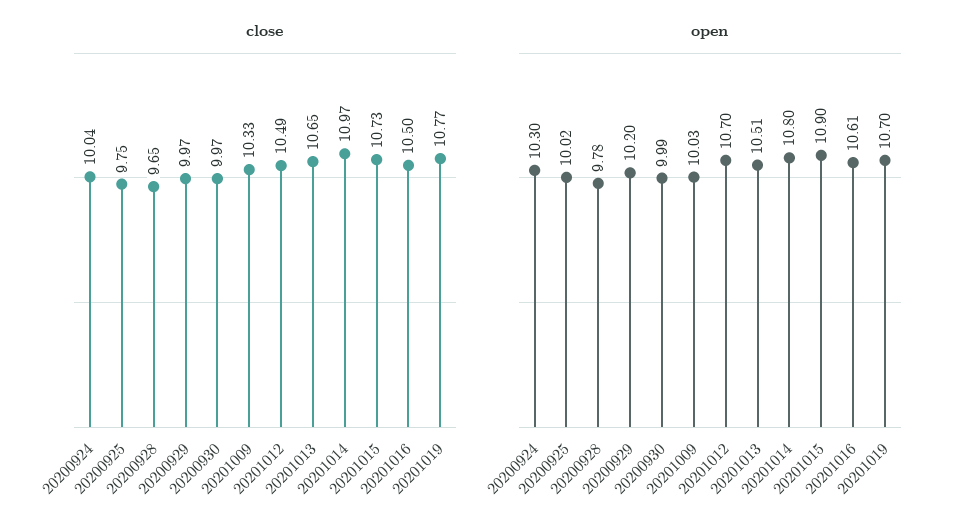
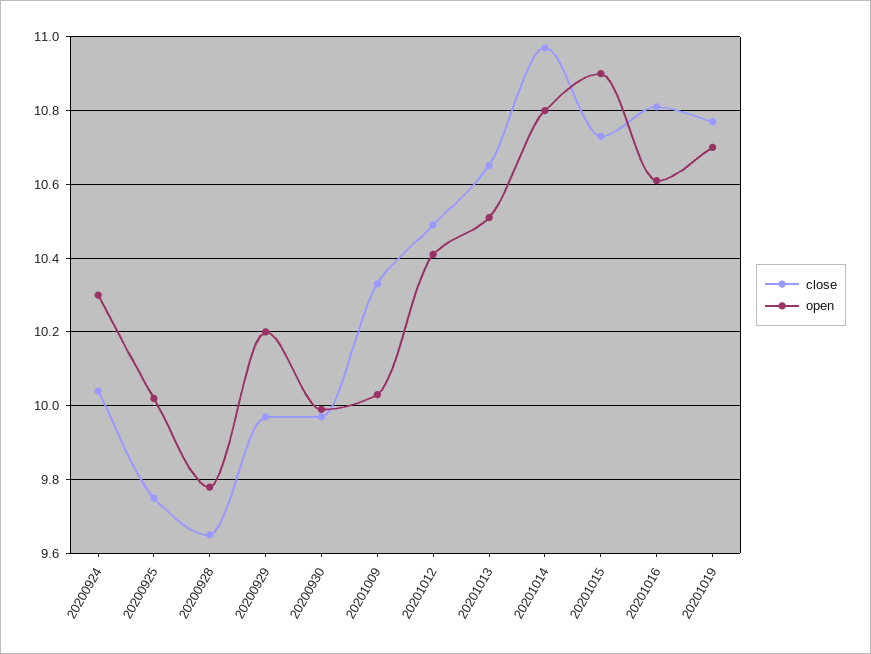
close, 20201016: 10.5 -> 10.8
open, 20201012: 10.7 -> 10.4

